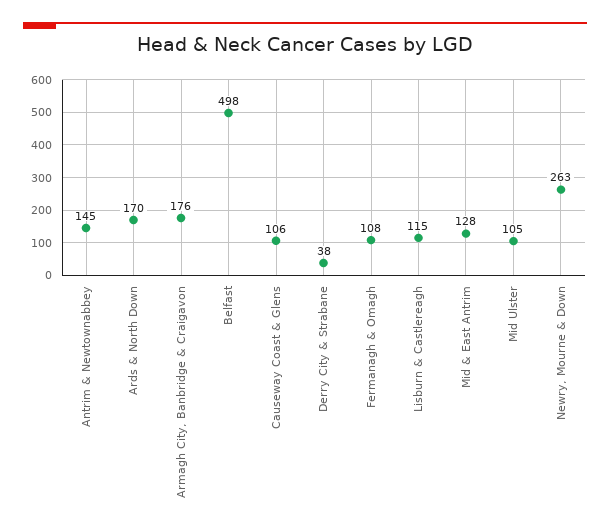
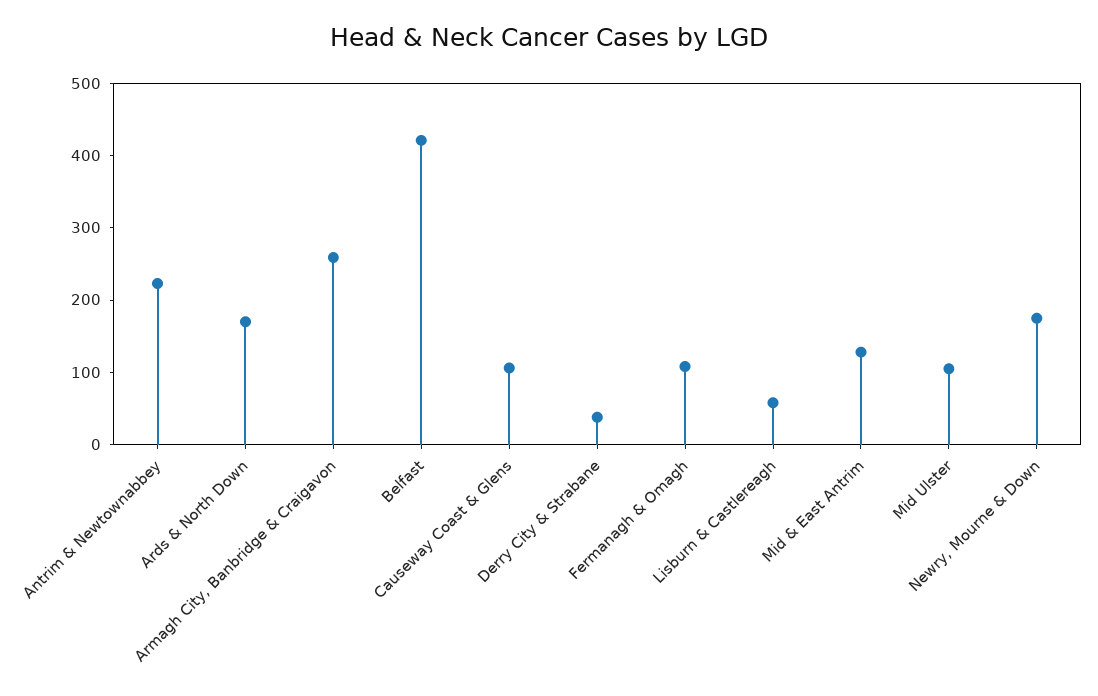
Antrim & Newtownabbey: 145 -> 220
Armagh City, Banbridge & Craigavon: 176 -> 260
Belfast: 498 -> 420
Lisburn & Castlereagh: 115 -> 60
Newry, Mourne & Down: 263 -> 180

